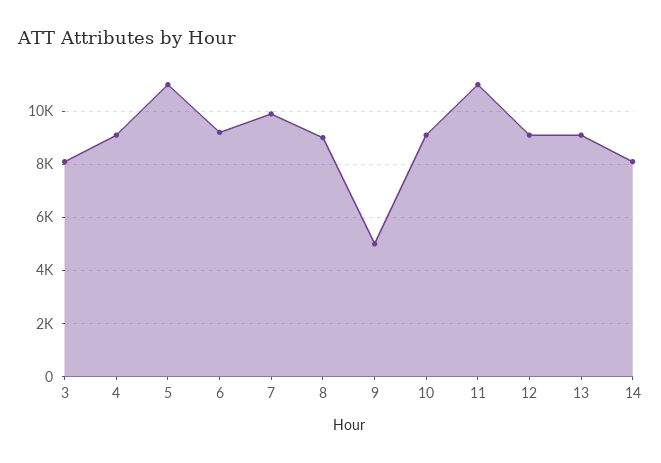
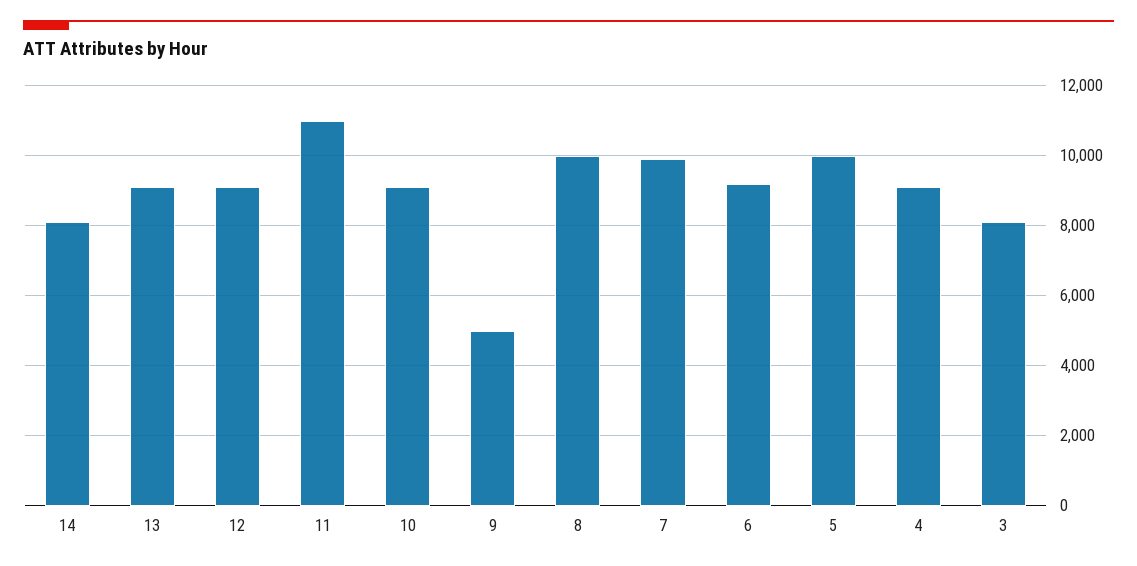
5: 11000 -> 10000
8: 9000 -> 10000

